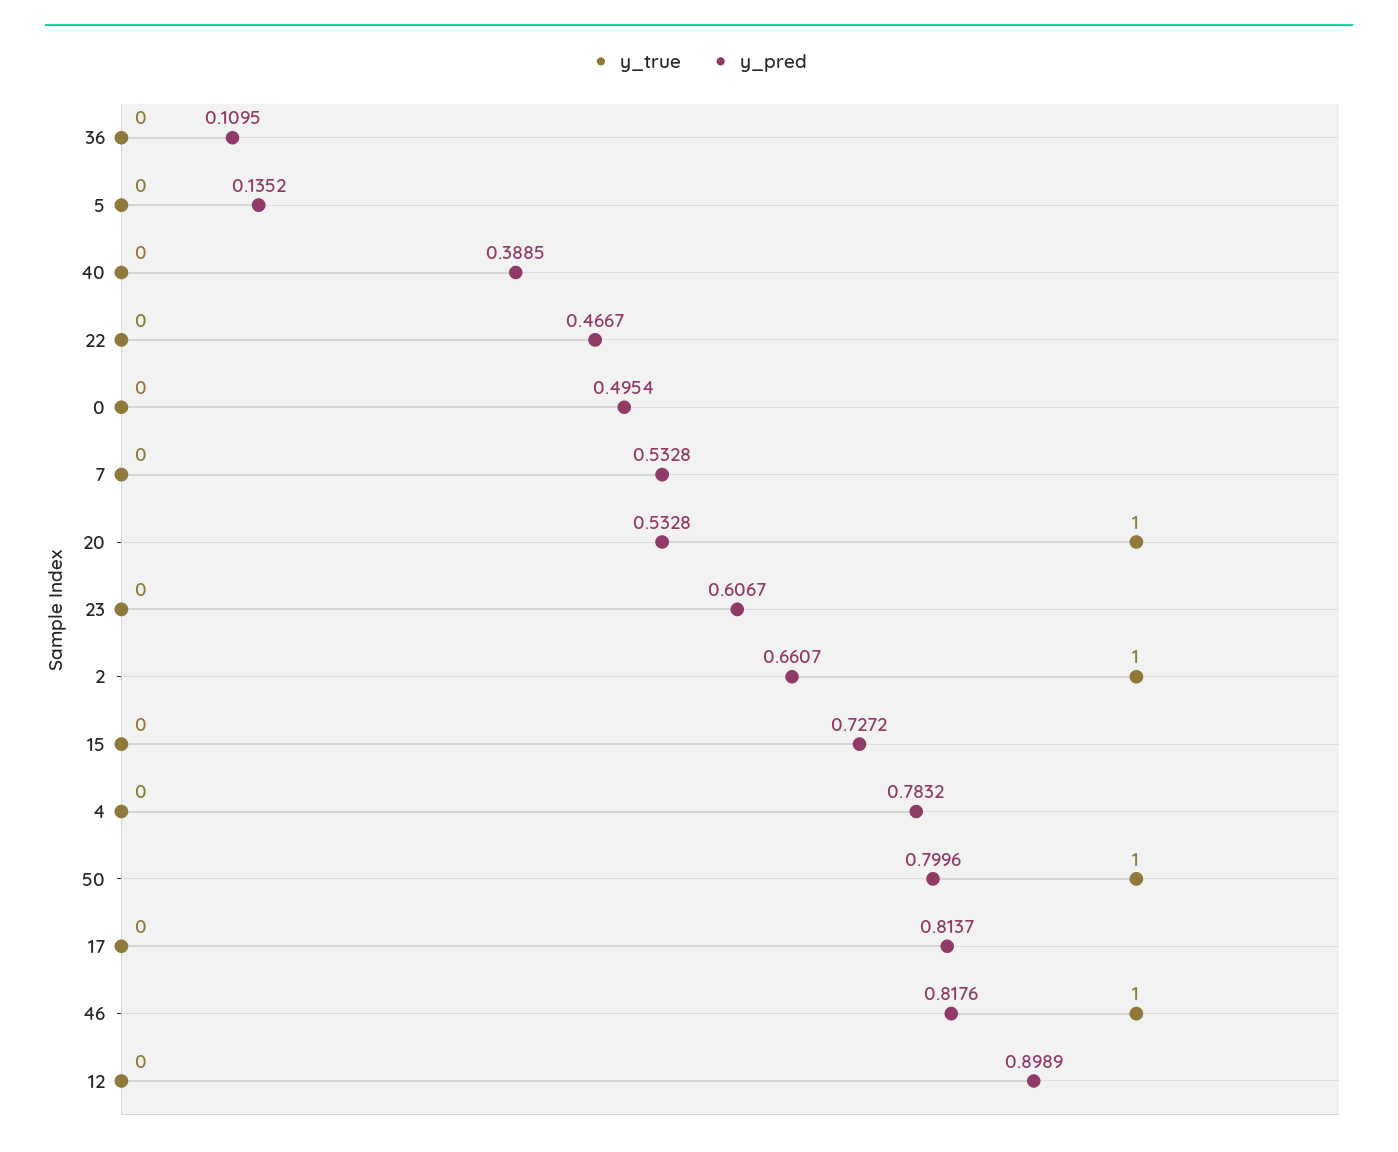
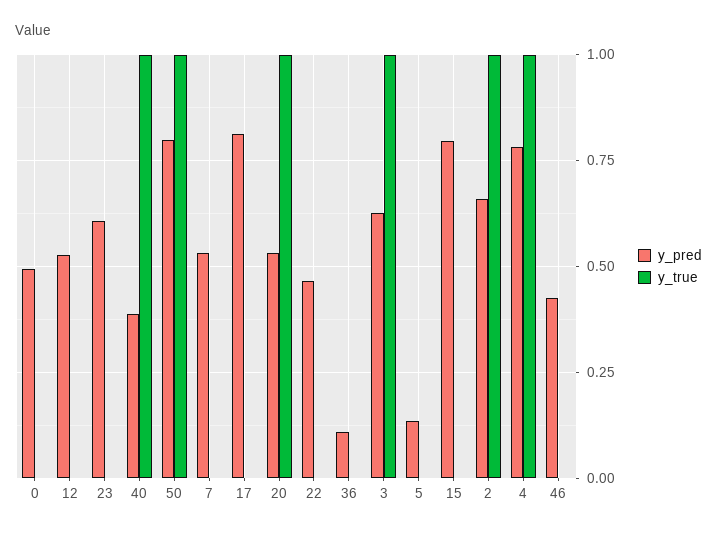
y_true, 40: 0 -> 1
y_pred, 15: 0.7272 -> 0.8
y_true, 4: 0 -> 1
y_true, 46: 1 -> 0
y_pred, 46: 0.8176 -> 0.425
y_pred, 12: 0.8989 -> 0.525
y_pred, 3: none -> 0.625
y_true, 3: none -> 1

